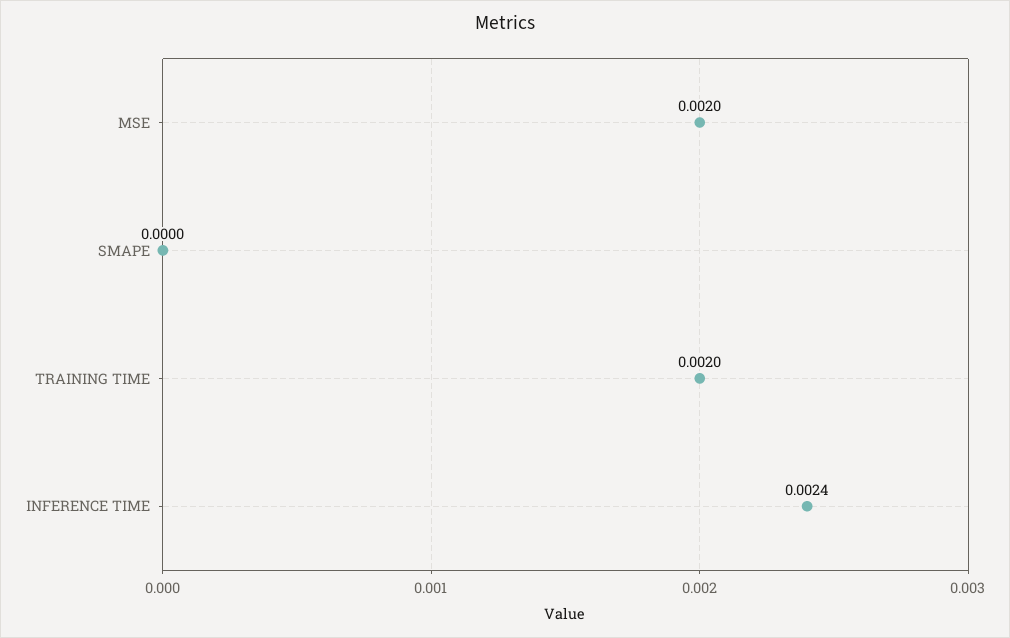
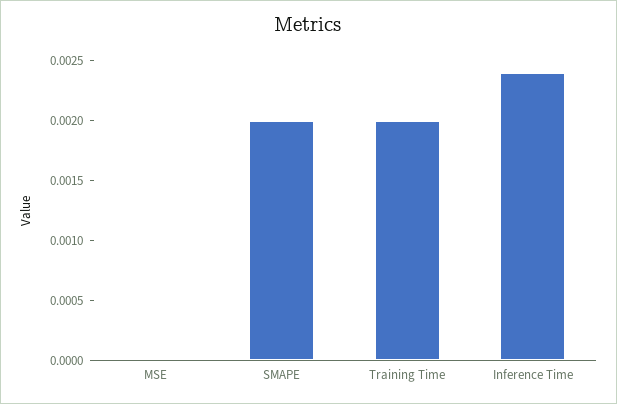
MSE: 0.002 -> 0
SMAPE: 0 -> 0.002

